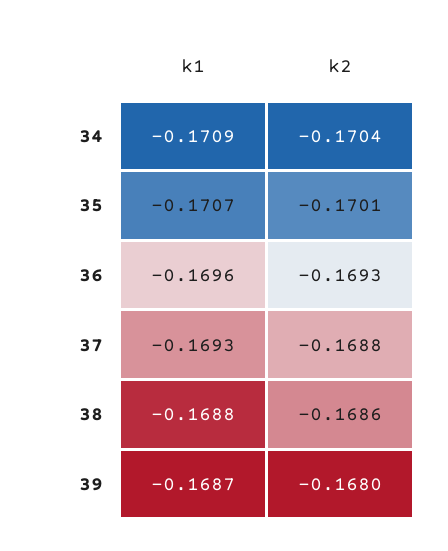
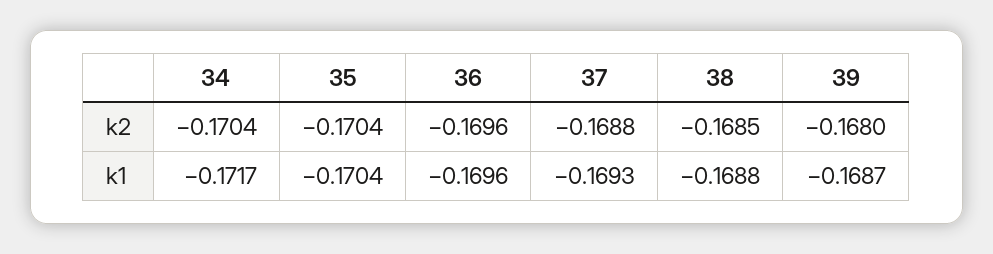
k1, 34: -0.1709 -> -0.1717
k1, 35: -0.1707 -> -0.1704
k2, 35: -0.1701 -> -0.1704
k2, 36: -0.1693 -> -0.1696
k2, 38: -0.1686 -> -0.1685

